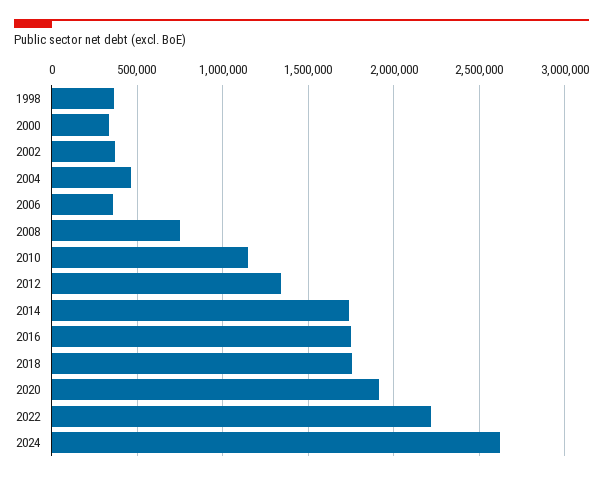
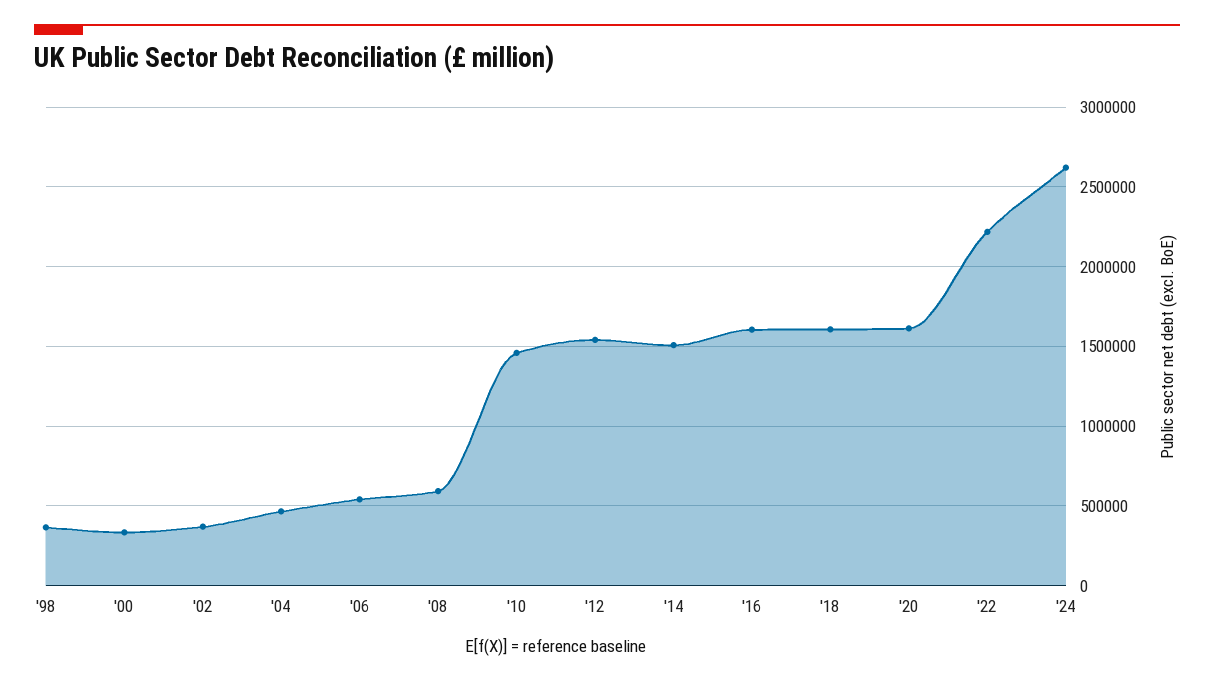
2006: 350000 -> 550000
2008: 750000 -> 600000
2010: 1150000 -> 1450000
2012: 1350000 -> 1550000
2014: 1750000 -> 1500000
2016: 1750000 -> 1600000
2018: 1750000 -> 1600000
2020: 1900000 -> 1600000

